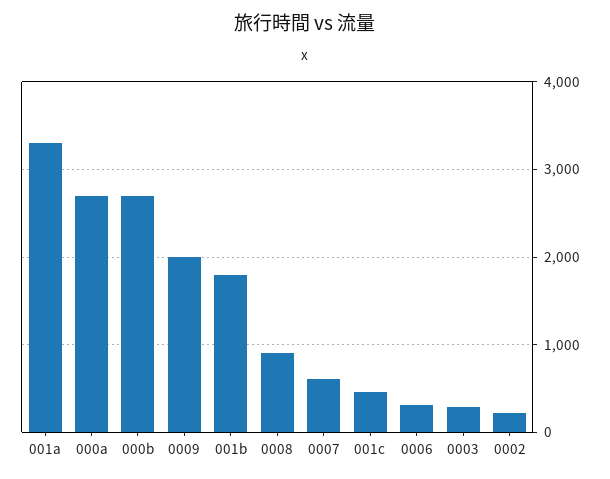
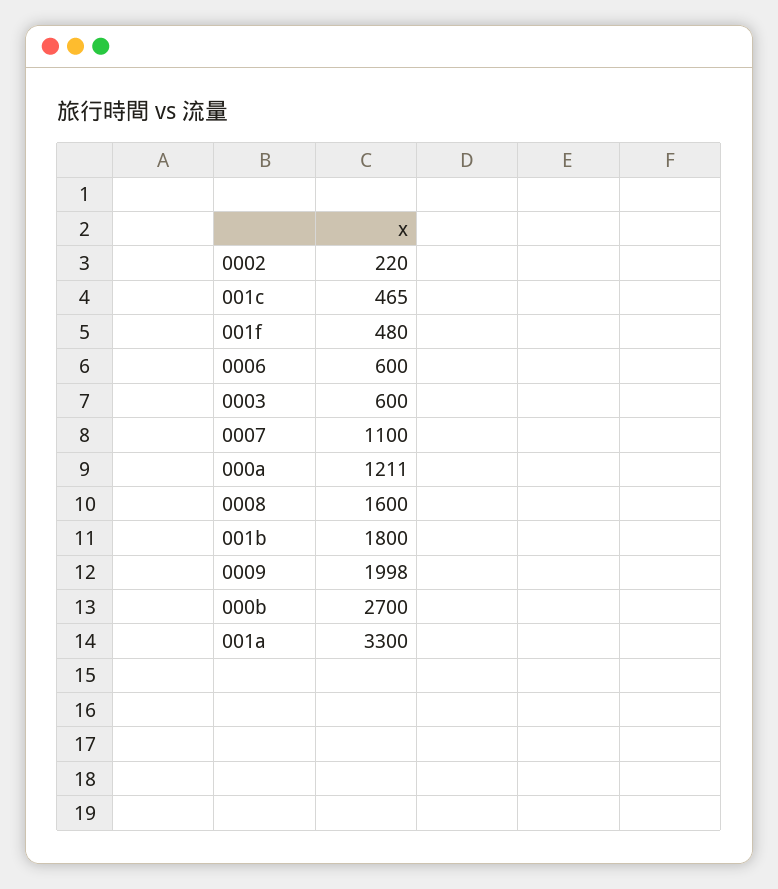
000a: 2700 -> 1211
0008: 900 -> 1600
0007: 600 -> 1100
0006: 300 -> 600
0003: 300 -> 600
001f: none -> 480

